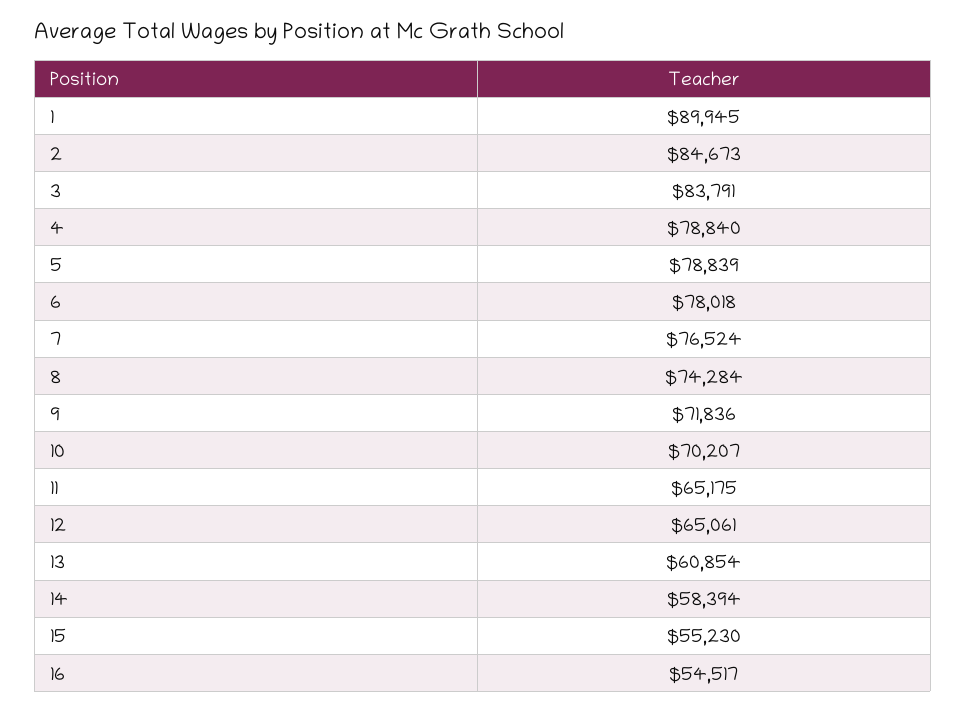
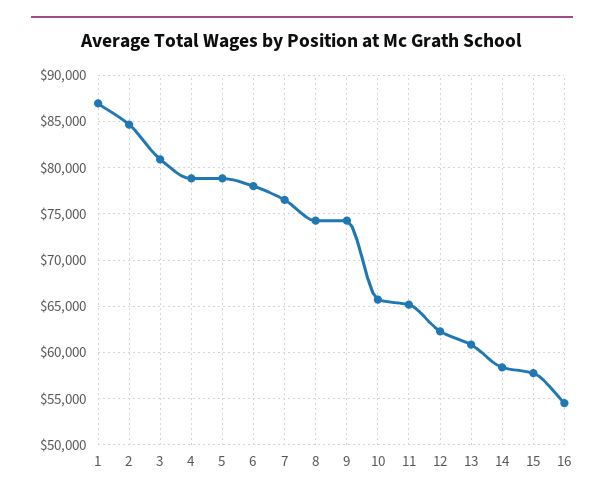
1: 89945 -> 87000
3: 83791 -> 81000
9: 71836 -> 74000
10: 70207 -> 66000
12: 65061 -> 62000
15: 55230 -> 58000

